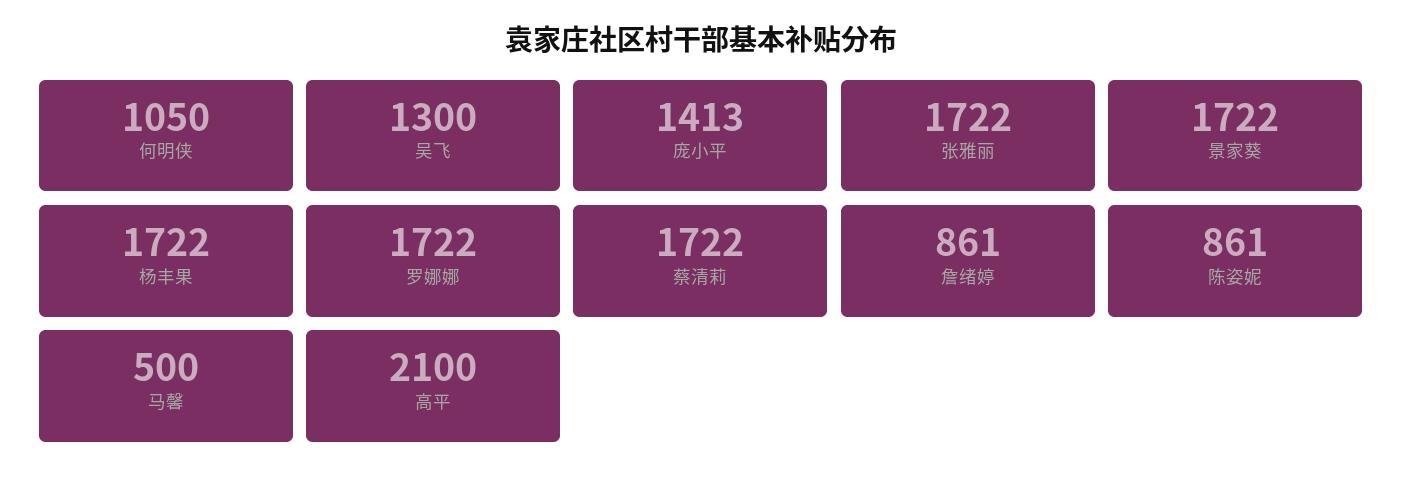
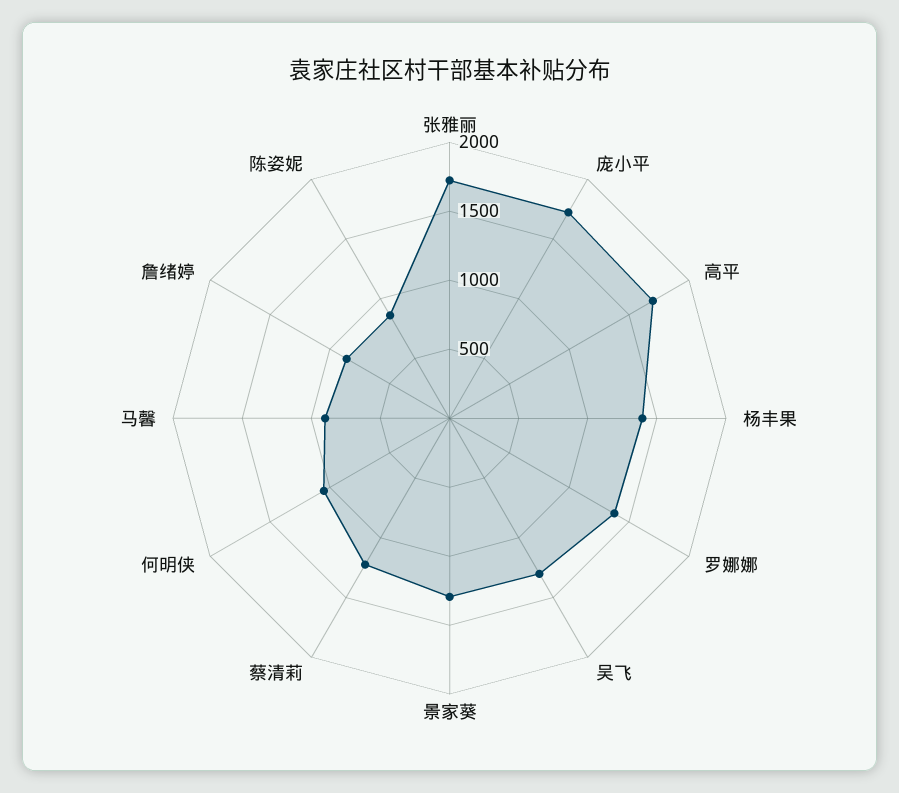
庞小平: 1413 -> 1700
景家葵: 1722 -> 1300
杨丰果: 1722 -> 1400
罗娜娜: 1722 -> 1400
蔡清莉: 1722 -> 1200
马馨: 500 -> 900
高平: 2100 -> 1700

